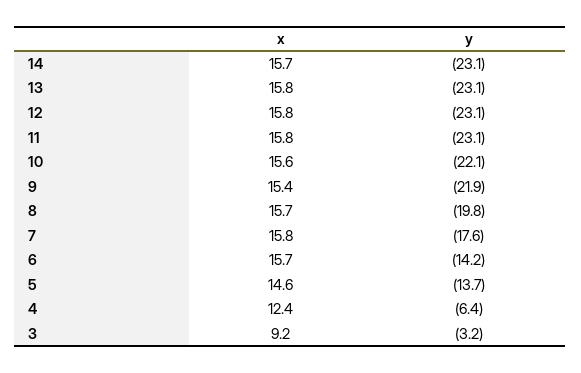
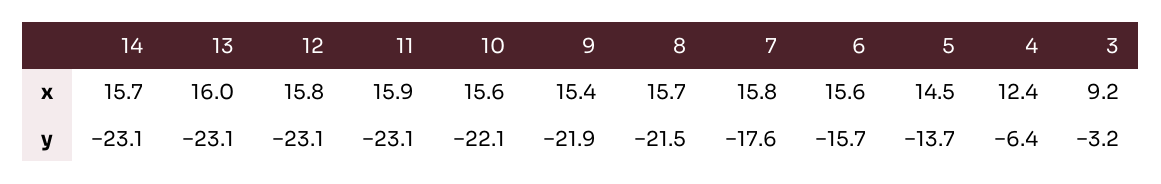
x, 13: 15.8 -> 16
x, 11: 15.8 -> 15.9
y, 8: -19.8 -> -21.5
x, 6: 15.7 -> 15.6
y, 6: -14.2 -> -15.7
x, 5: 14.6 -> 14.5

